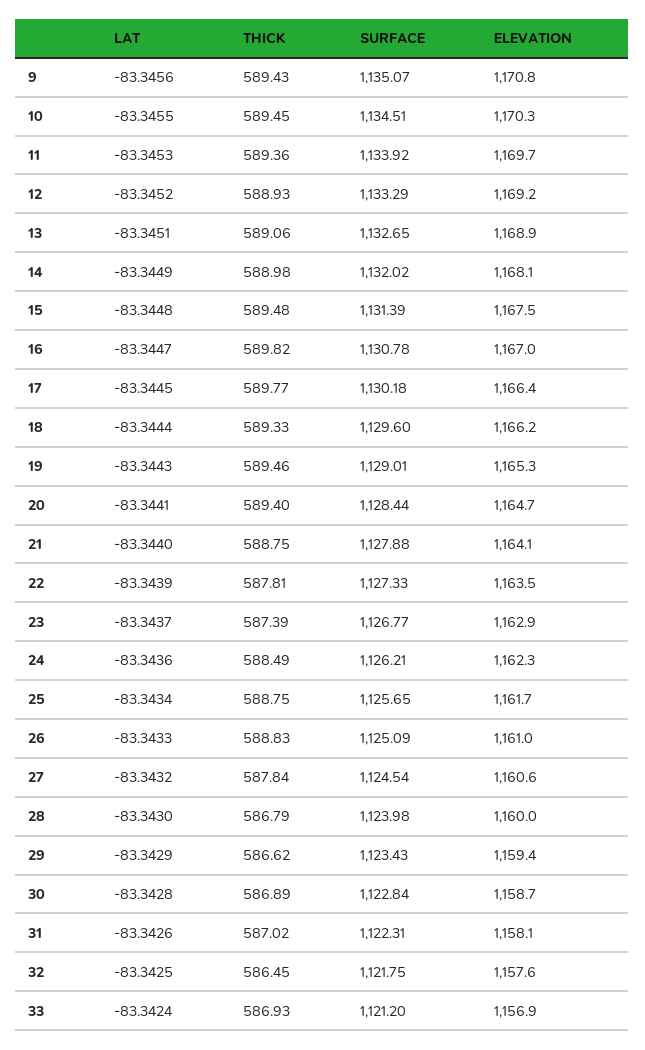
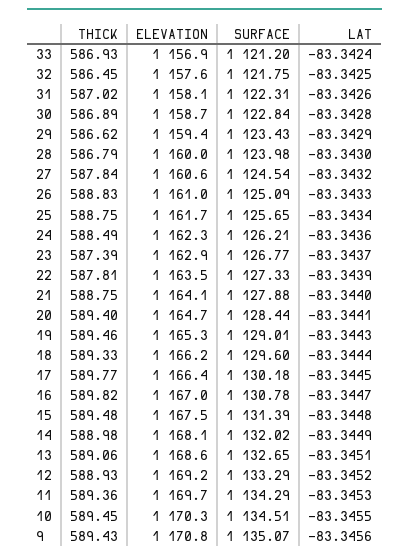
SURFACE, 11: 1133.92 -> 1134.29
ELEVATION, 13: 1168.9 -> 1168.6

